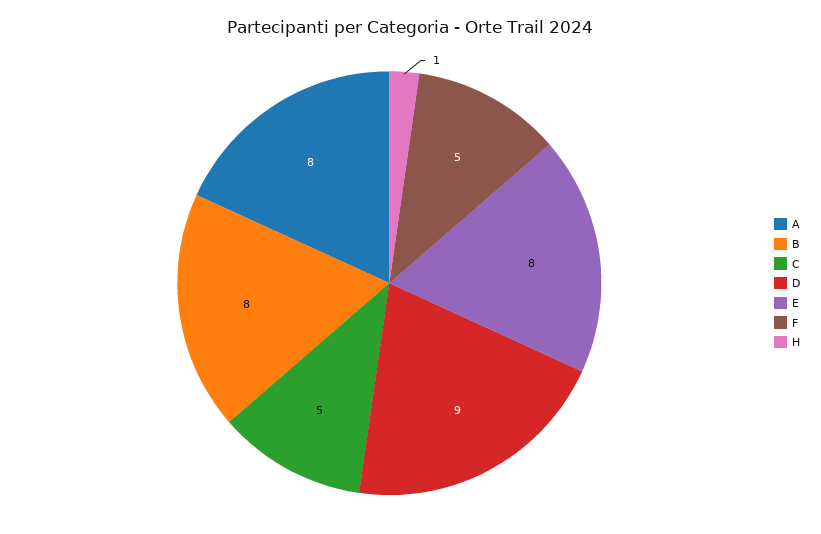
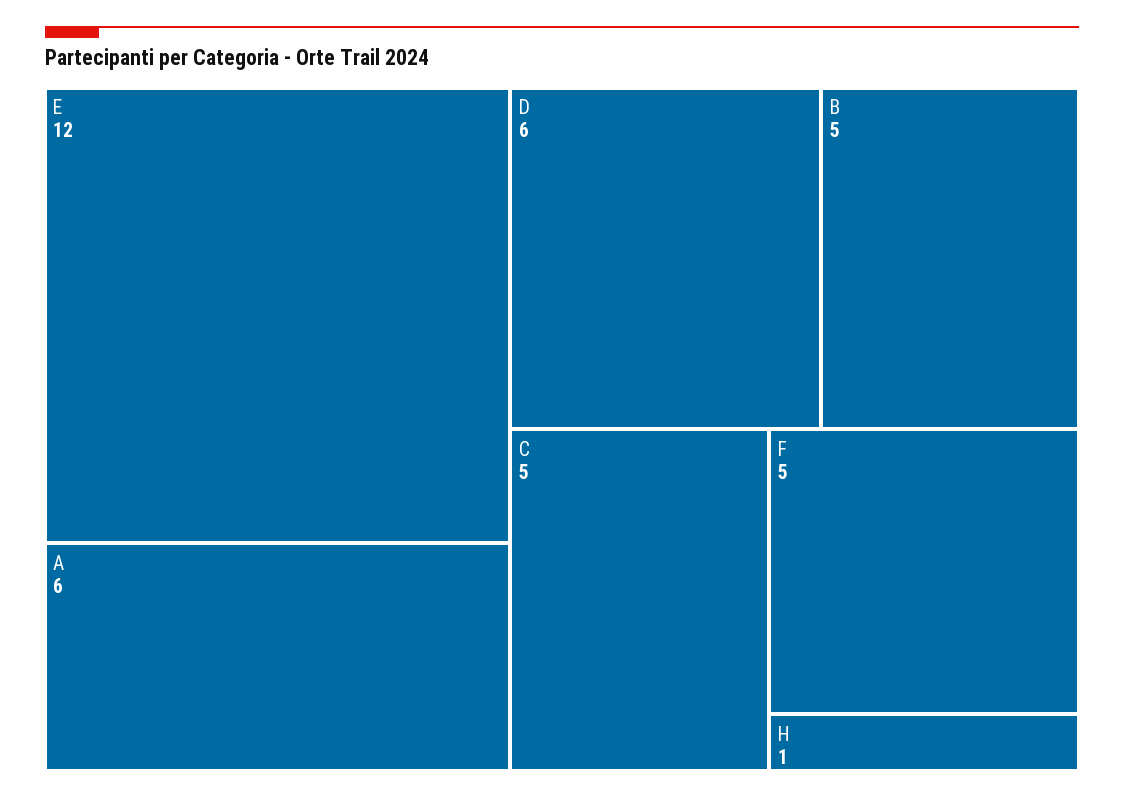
A: 8 -> 6
B: 8 -> 5
D: 9 -> 6
E: 8 -> 12

